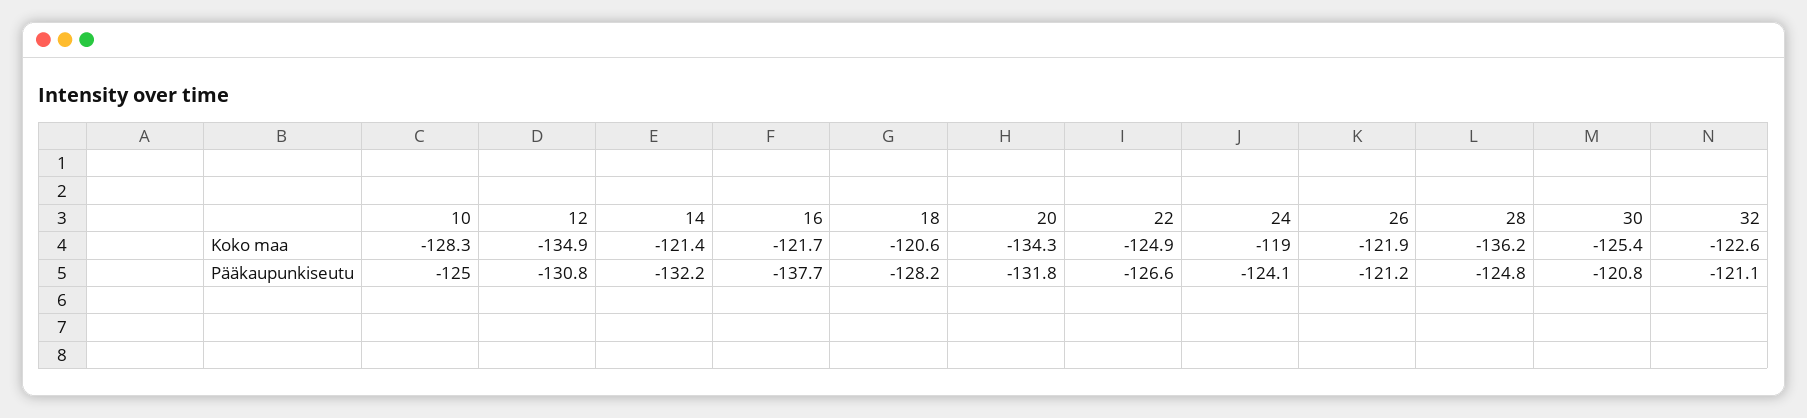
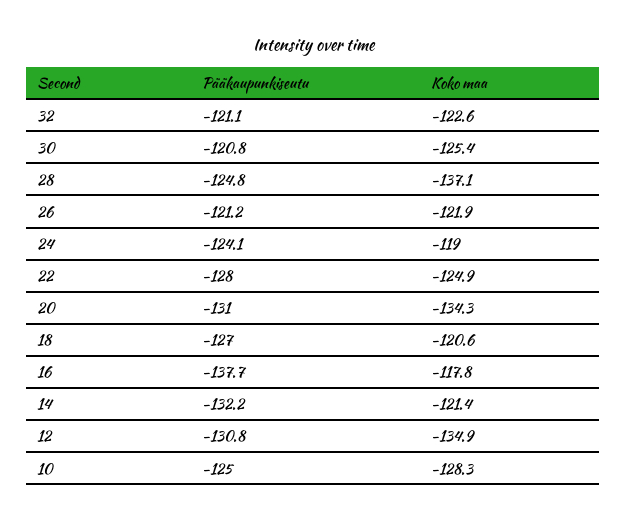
16, Koko maa: -121.7 -> -117.8
28, Koko maa: -136.2 -> -137.1
18, Pääkaupunkiseutu: -128.2 -> -127
20, Pääkaupunkiseutu: -131.8 -> -131
22, Pääkaupunkiseutu: -126.6 -> -128

